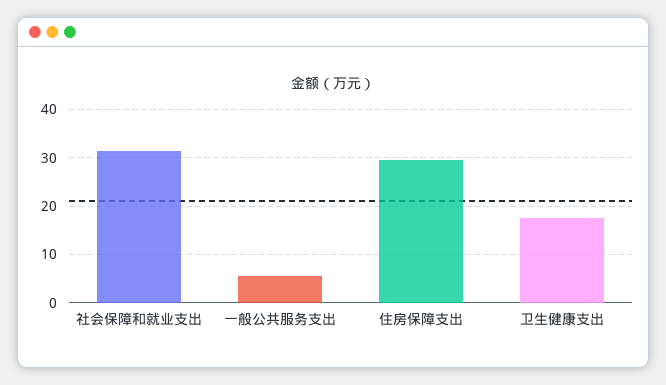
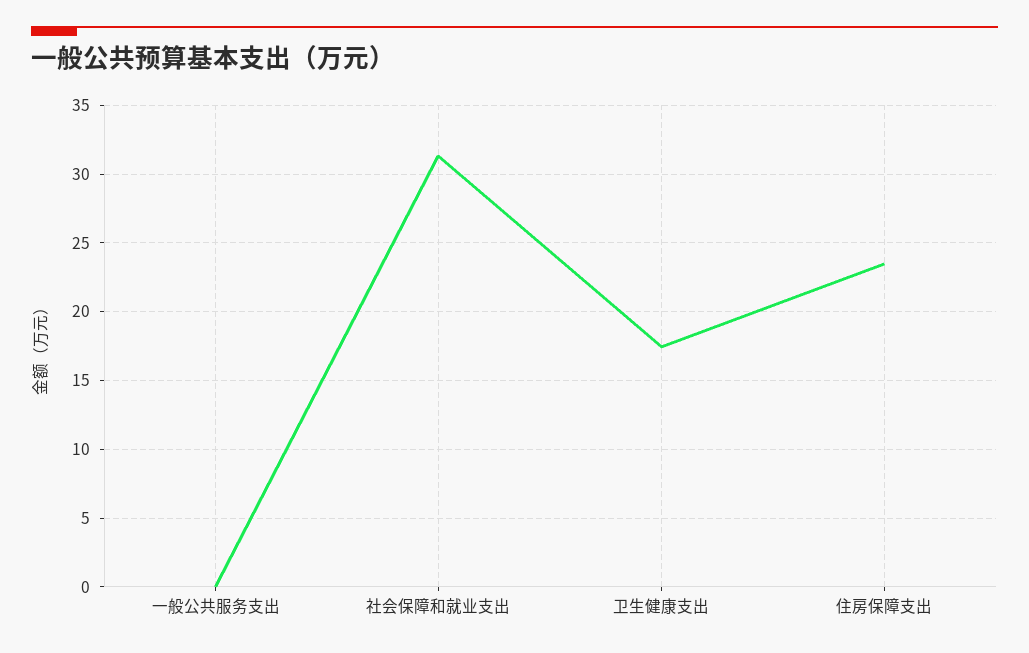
一般公共服务支出: 6 -> 0
住房保障支出: 30 -> 23.5

